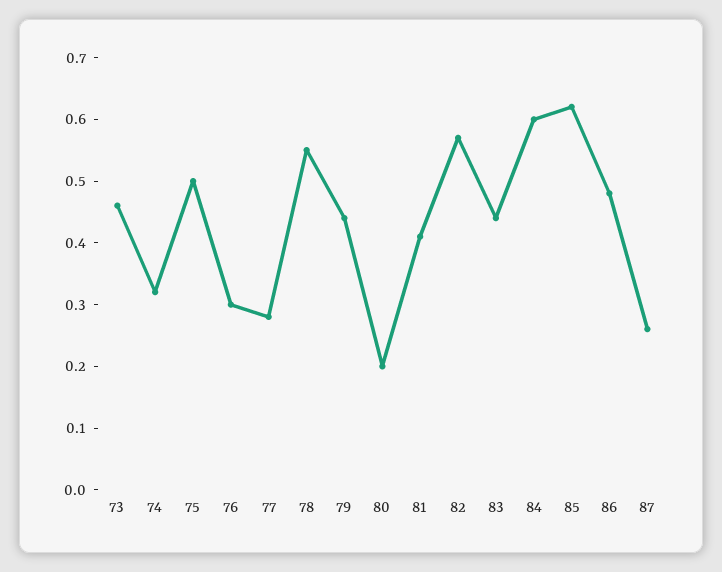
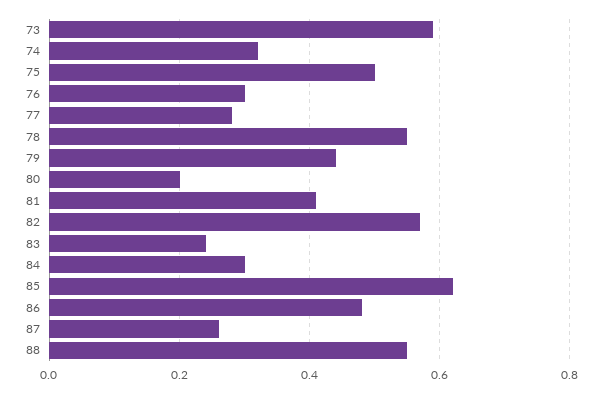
73: 0.45 -> 0.6
83: 0.45 -> 0.25
84: 0.6 -> 0.3
88: none -> 0.55

